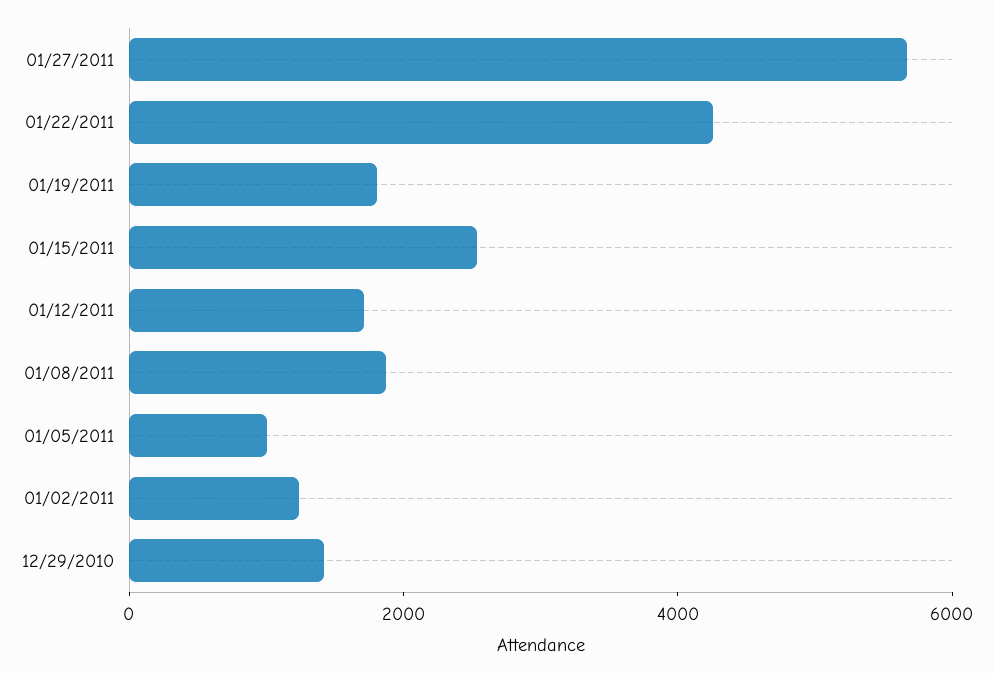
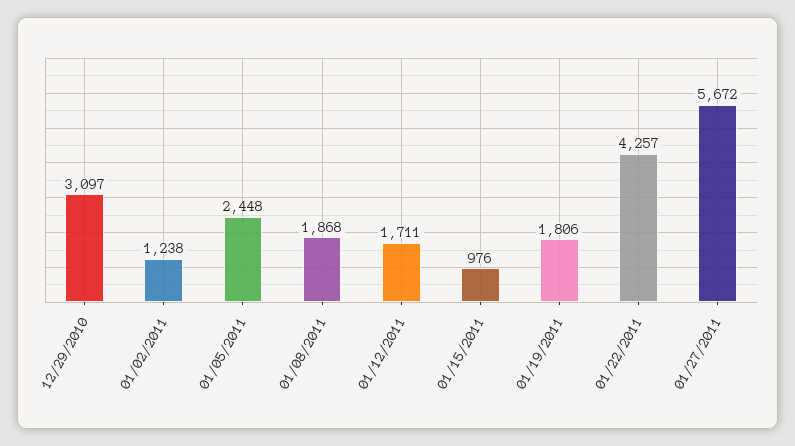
01/15/2011: 2500 -> 976
01/05/2011: 1000 -> 2448
12/29/2010: 1500 -> 3097

